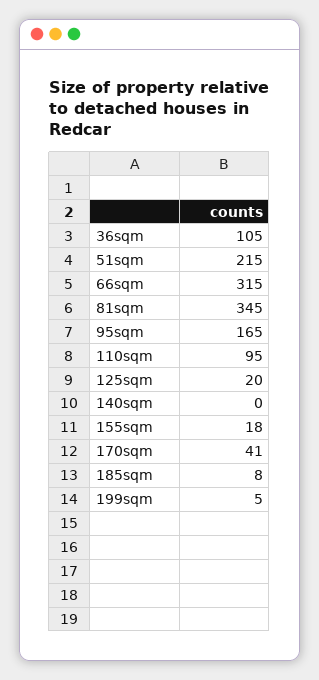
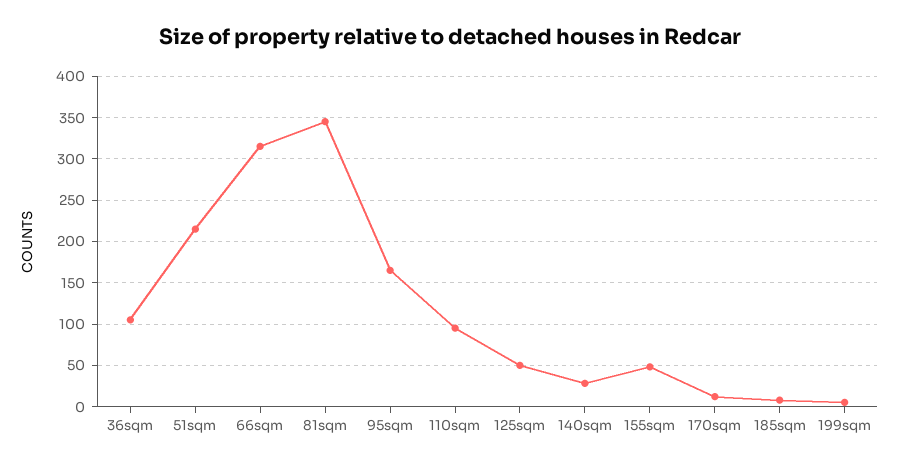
125sqm: 20 -> 50
140sqm: 0 -> 30
155sqm: 18 -> 50
170sqm: 41 -> 10

